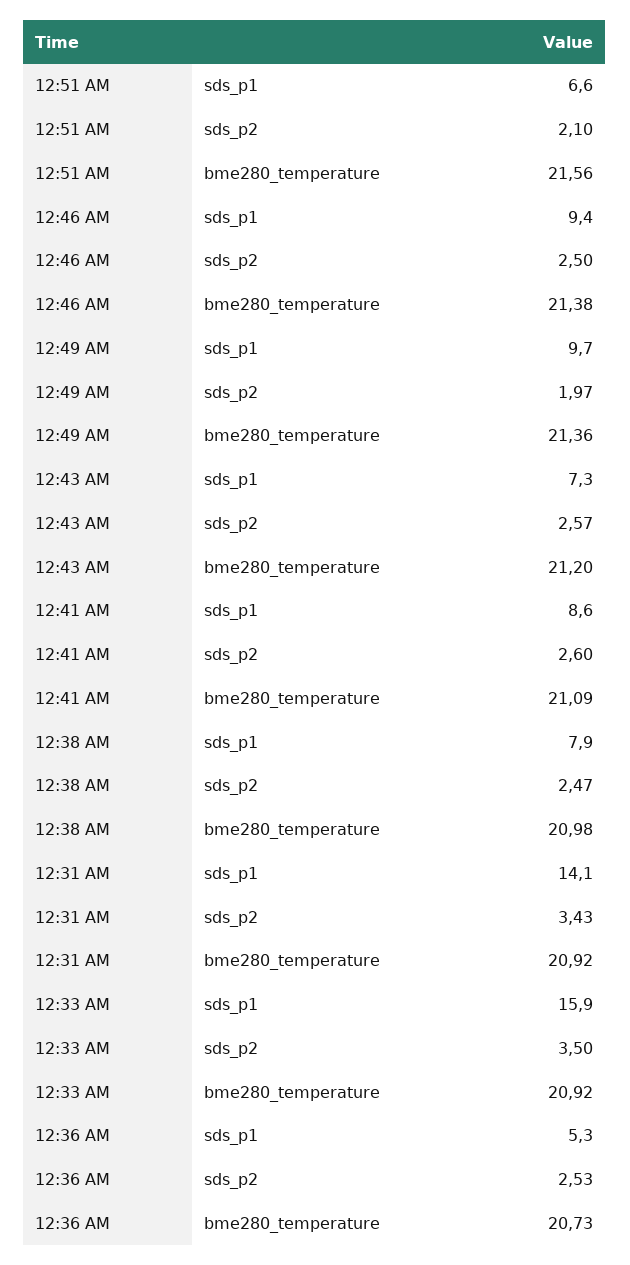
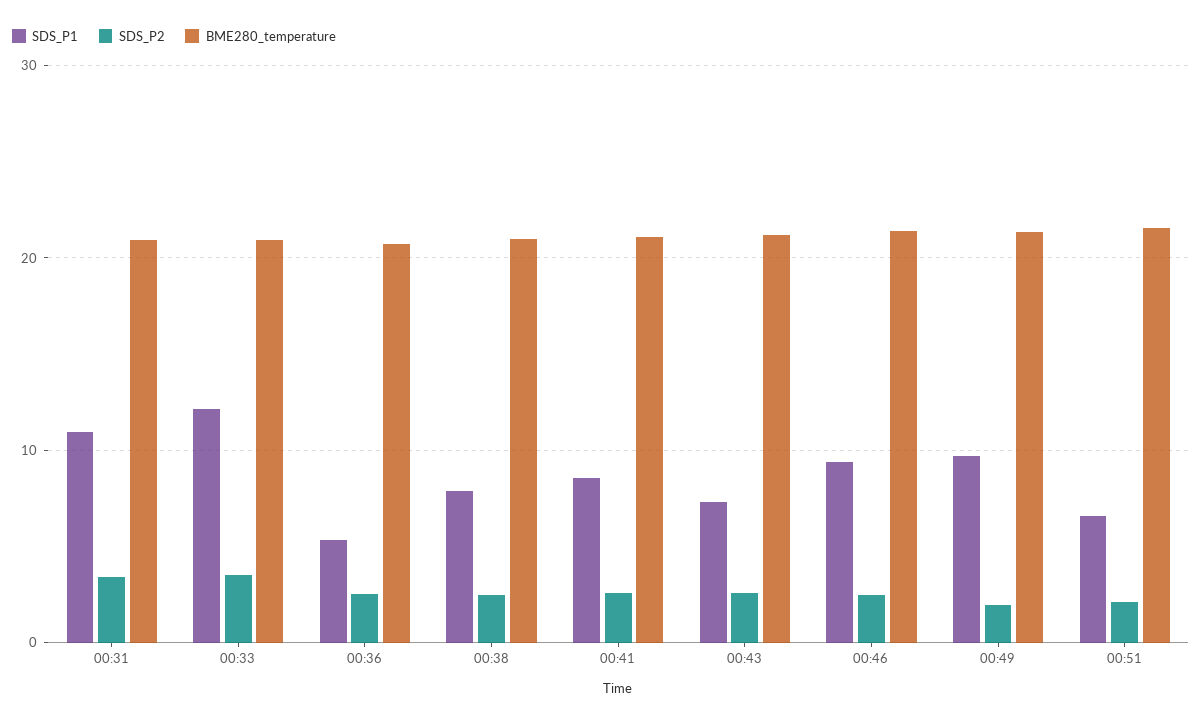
sds_p1, 12:31 AM: 14.1 -> 11
sds_p1, 12:33 AM: 15.9 -> 12

